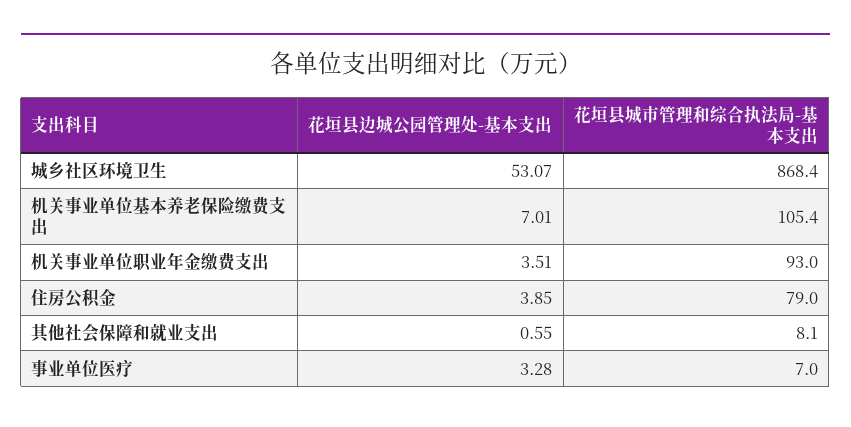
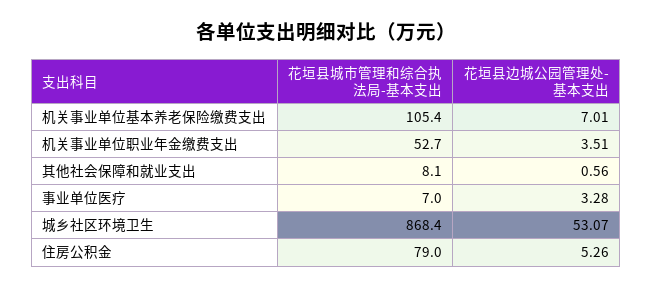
花垣县城市管理和综合执法局-基本支出, 机关事业单位职业年金缴费支出: 93 -> 52.7
花垣县边城公园管理处-基本支出, 住房公积金: 3.85 -> 5.26
花垣县边城公园管理处-基本支出, 其他社会保障和就业支出: 0.55 -> 0.56

